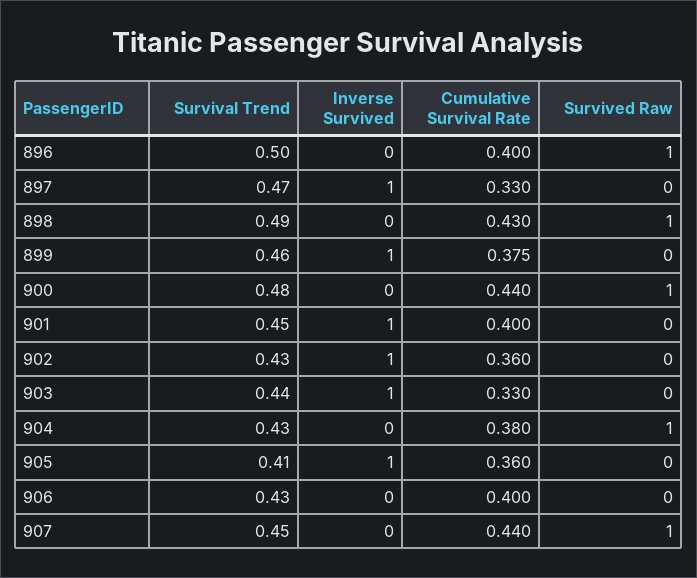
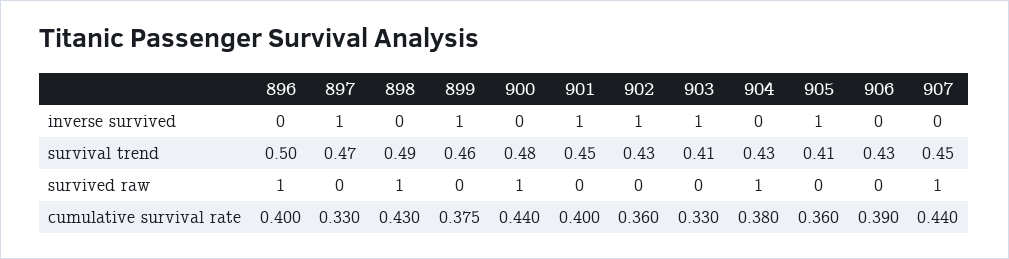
Survival Trend, 903: 0.44 -> 0.41
Cumulative Survival Rate, 906: 0.4 -> 0.39

